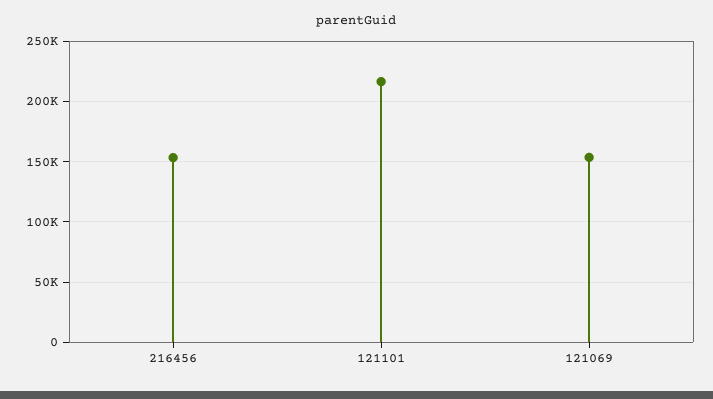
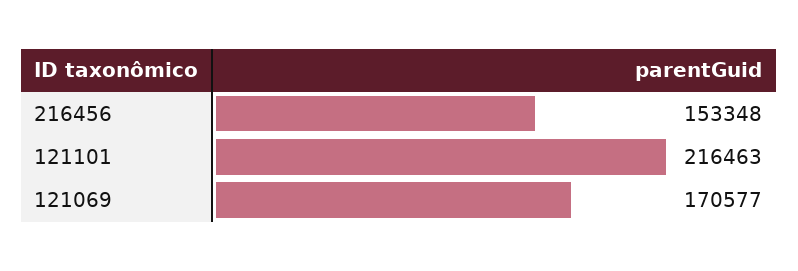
121069: 155000 -> 170577

